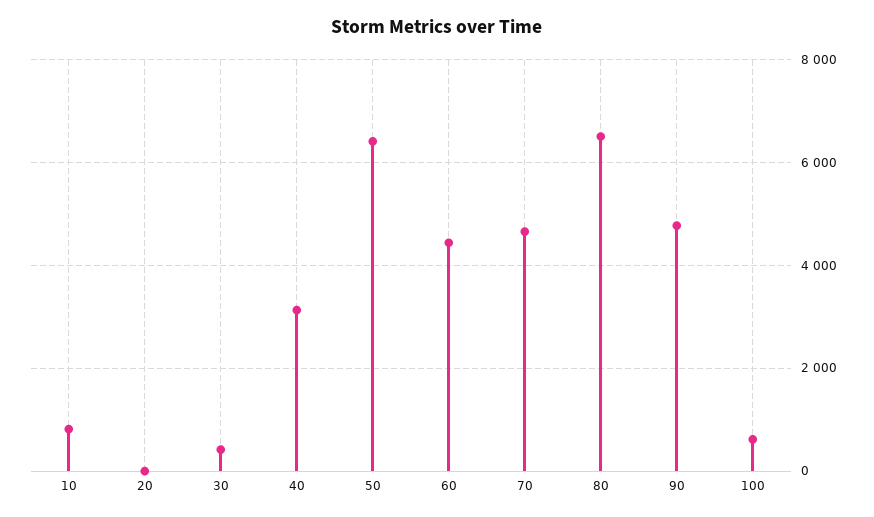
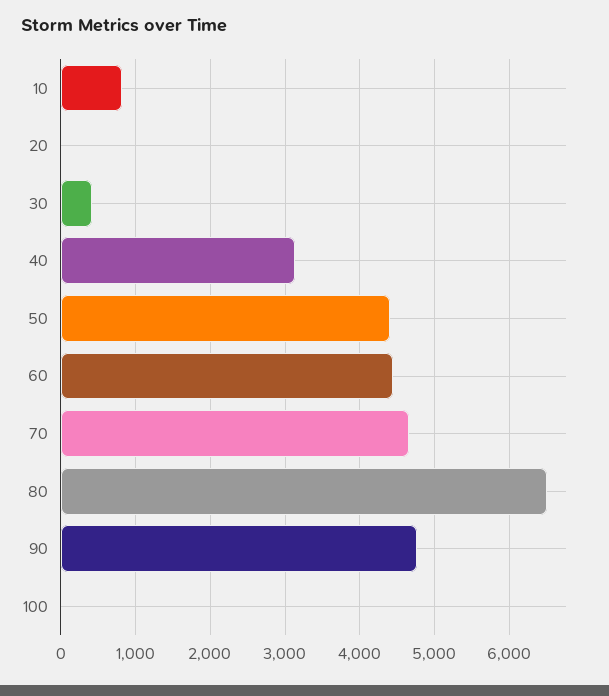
50: 6400 -> 4400
100: 600 -> 0

